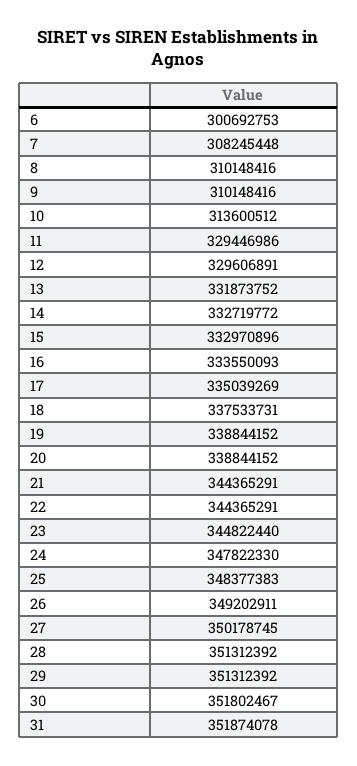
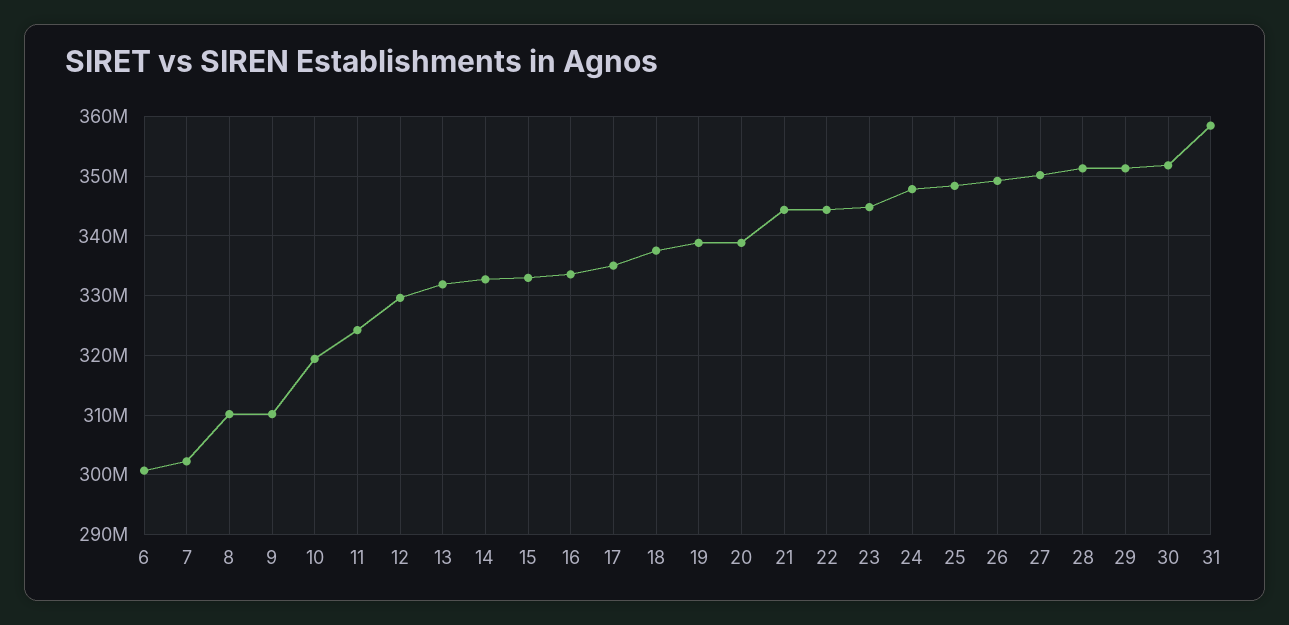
7: 308245448 -> 302000000
10: 313600512 -> 320000000
11: 329446986 -> 324000000
31: 351874078 -> 358000000

